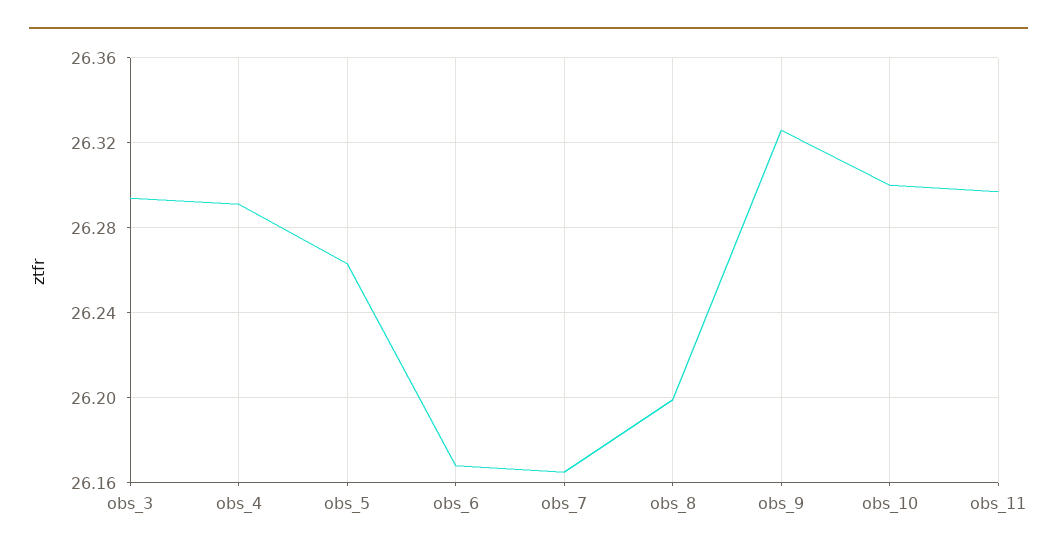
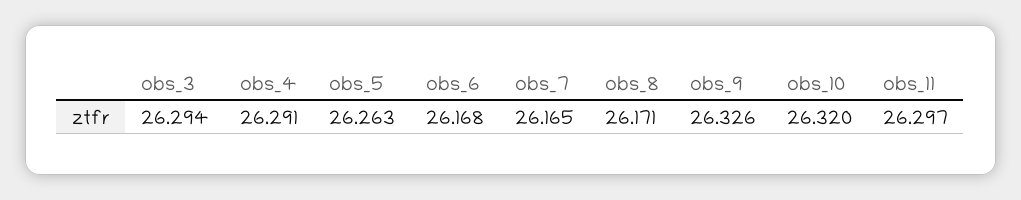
obs_8: 26.2 -> 26.171
obs_10: 26.3 -> 26.32

